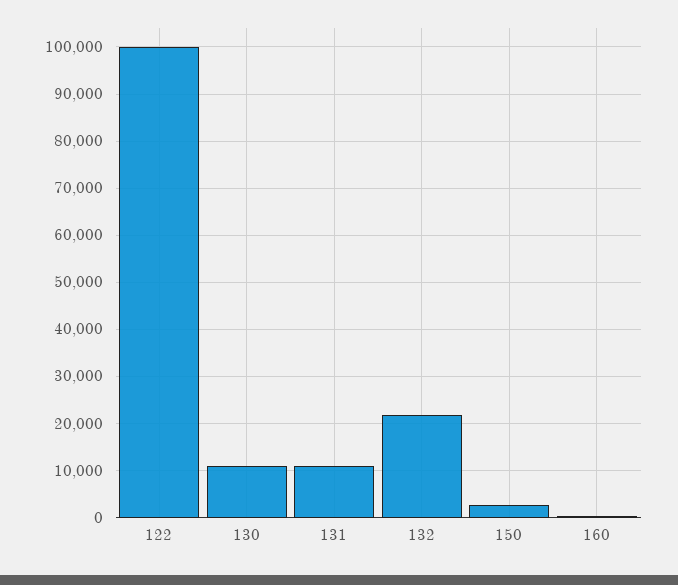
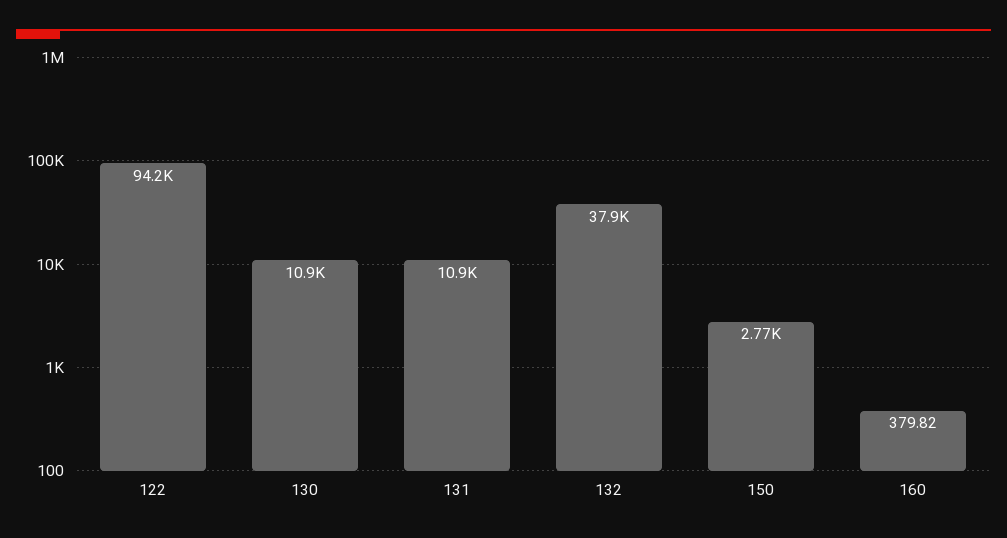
122: 100000 -> 94200
132: 22000 -> 37900

